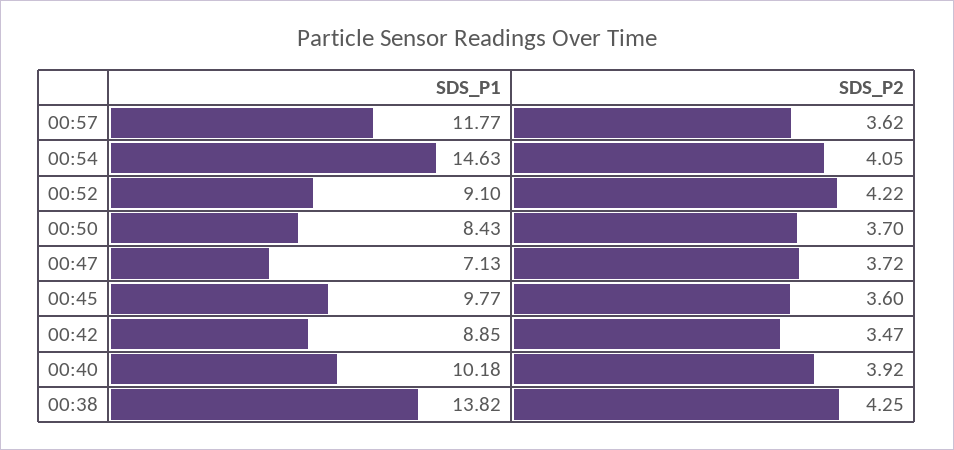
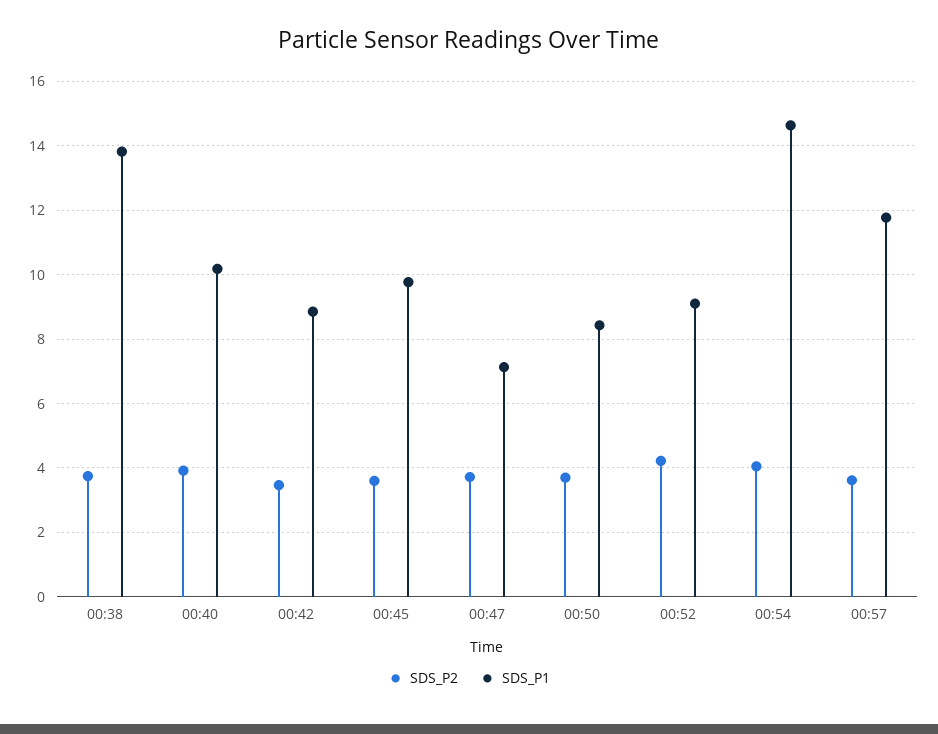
SDS_P2, 00:38: 4.25 -> 3.8

